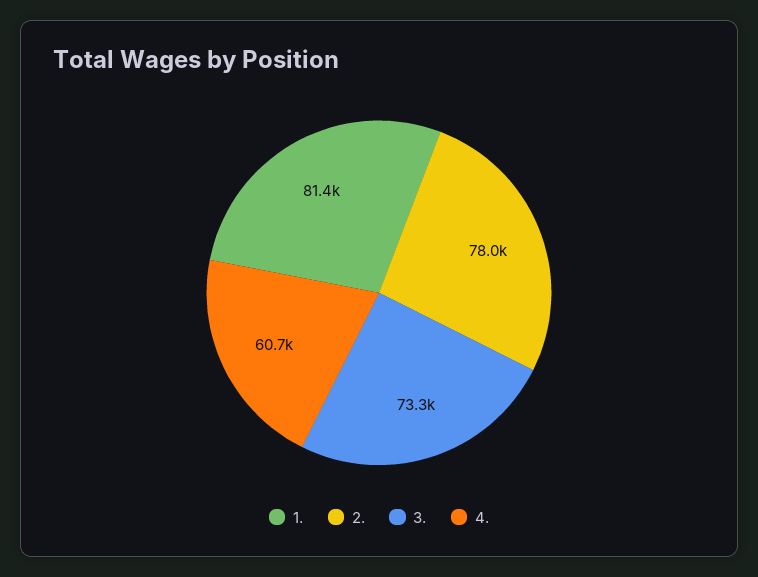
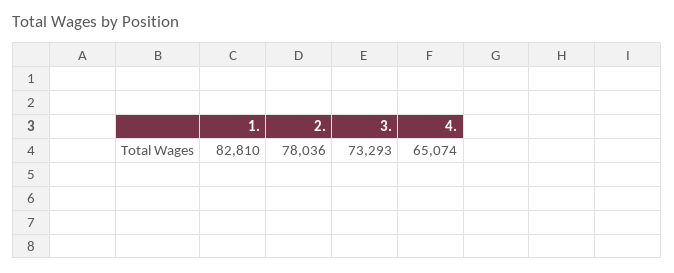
1.: 81400 -> 82810
4.: 60700 -> 65074

